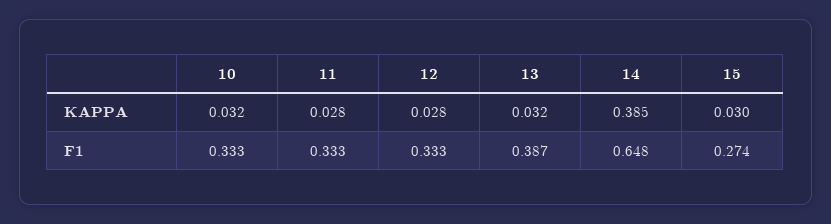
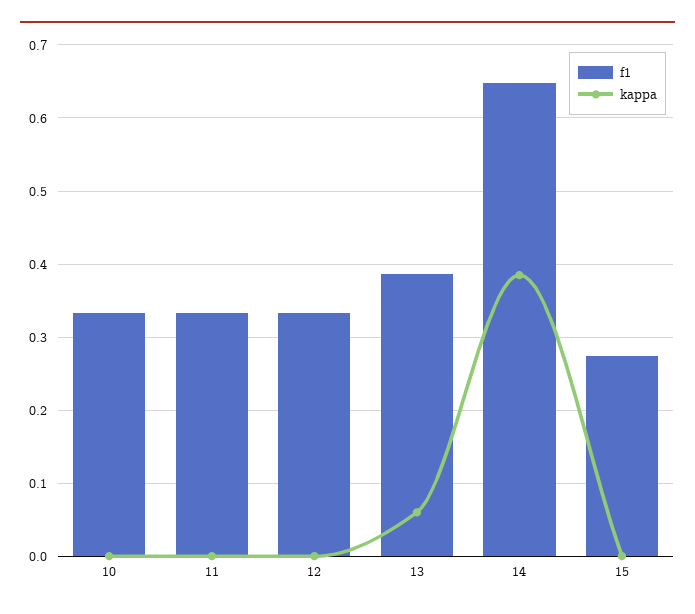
KAPPA, 10: 0.032 -> 0
KAPPA, 11: 0.028 -> 0
KAPPA, 12: 0.028 -> 0
KAPPA, 13: 0.032 -> 0.06
KAPPA, 15: 0.03 -> 0

